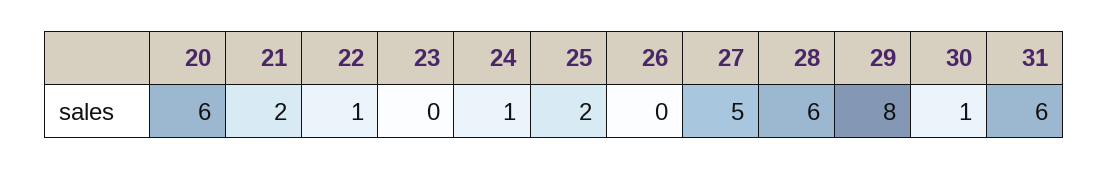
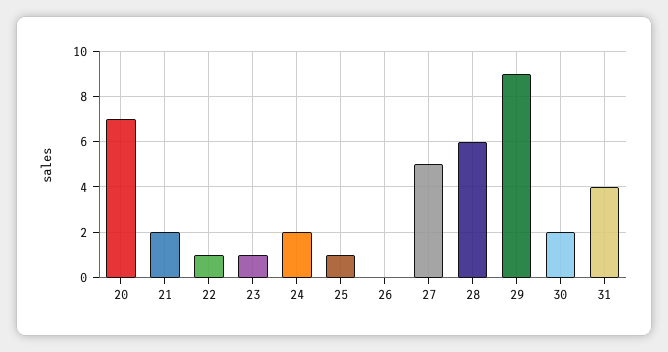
20: 6 -> 7
23: 0 -> 1
24: 1 -> 2
25: 2 -> 1
29: 8 -> 9
30: 1 -> 2
31: 6 -> 4

